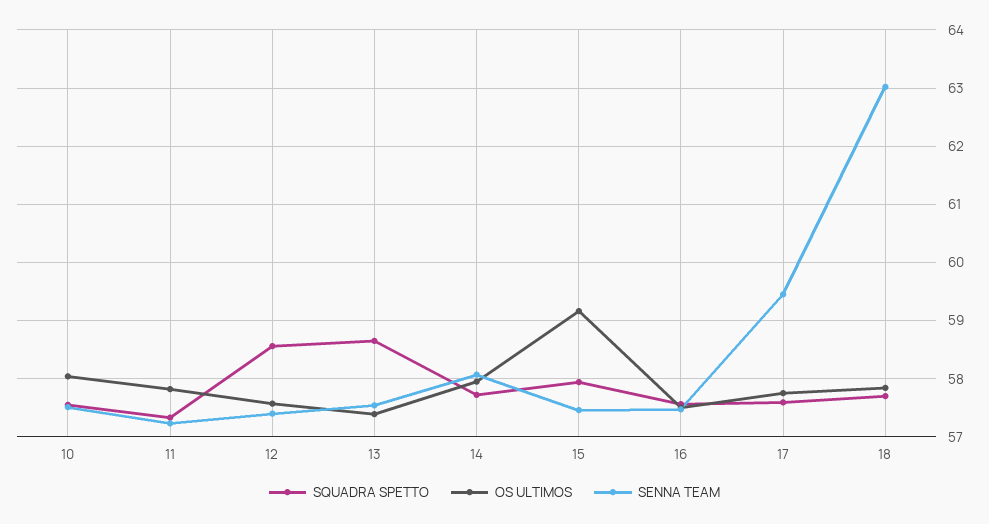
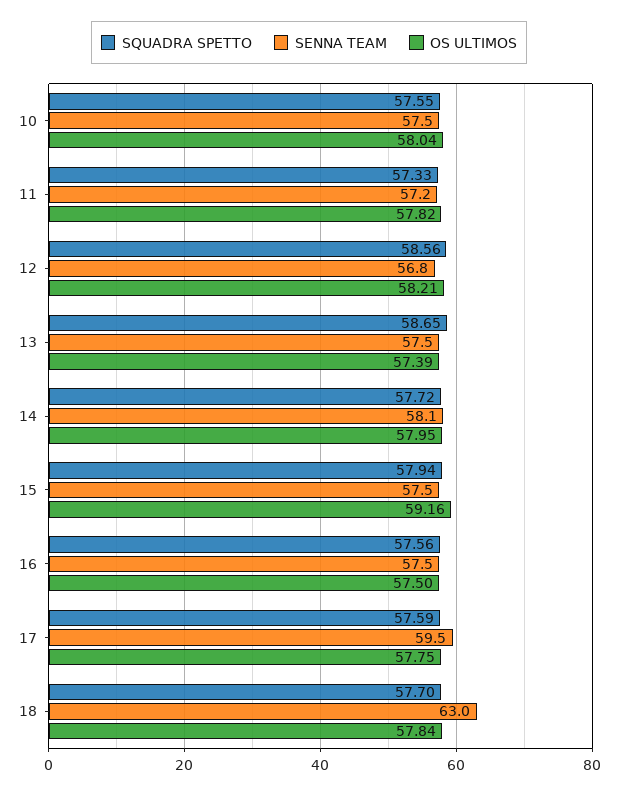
OS ULTIMOS, 12: 57.6 -> 58.21
SENNA TEAM, 12: 57.4 -> 56.8

